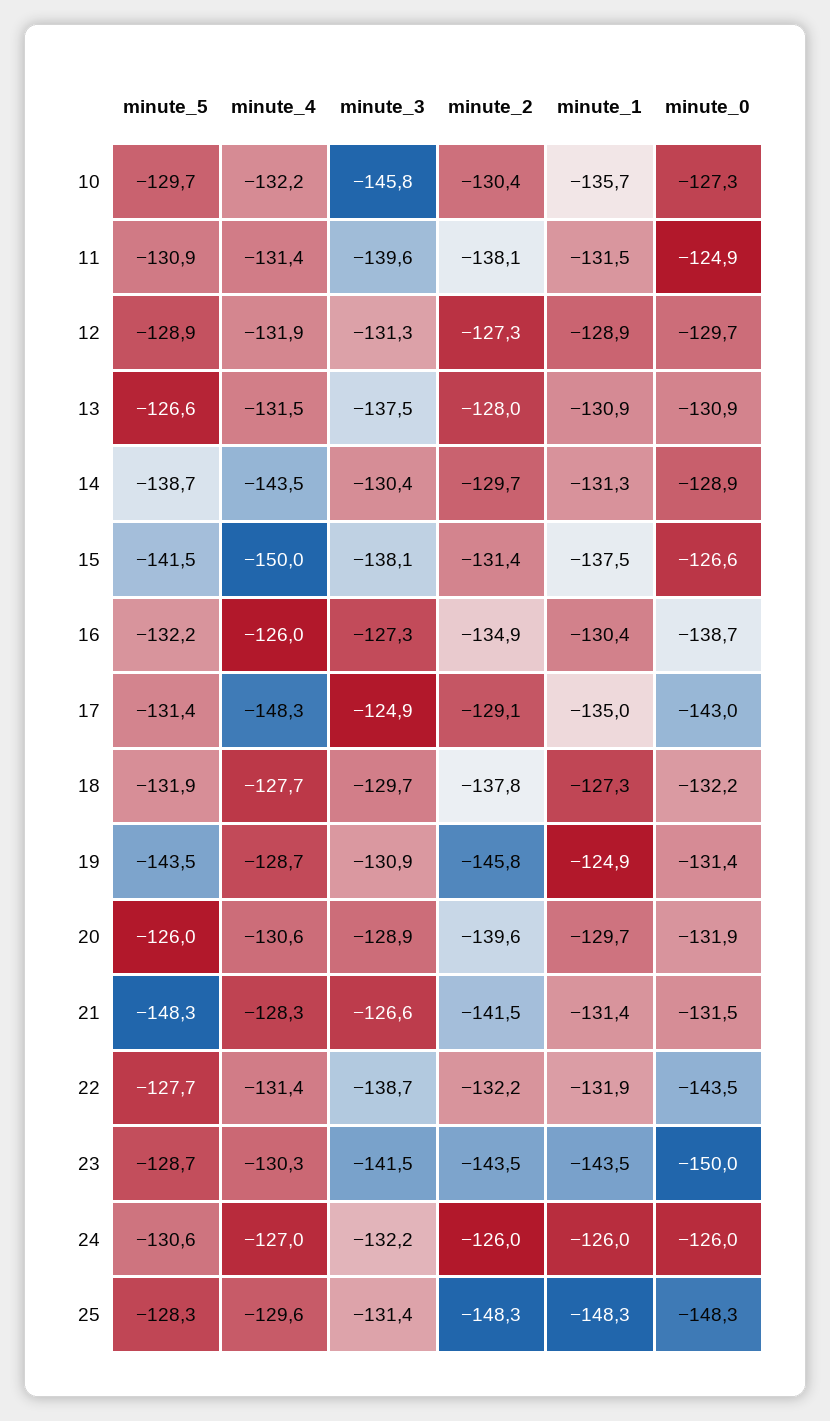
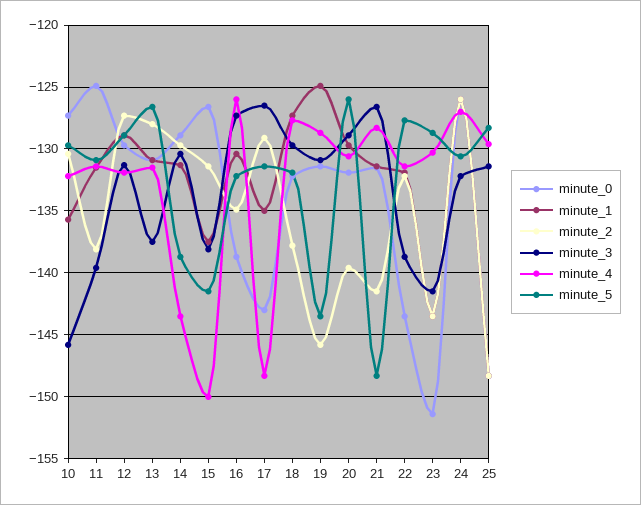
minute_3, 17: -124.9 -> -126.5
minute_0, 23: -150 -> -151.5

